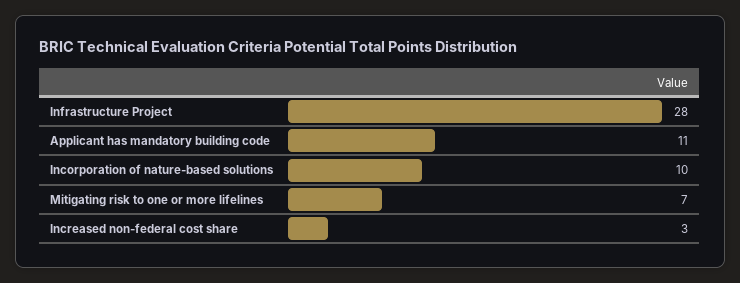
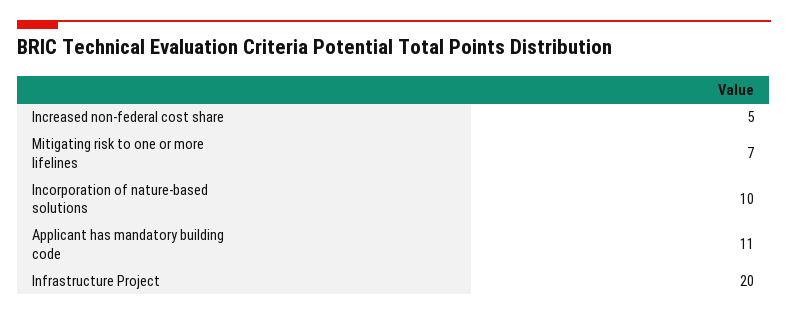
Infrastructure Project: 28 -> 20
Increased non-federal cost share: 3 -> 5

